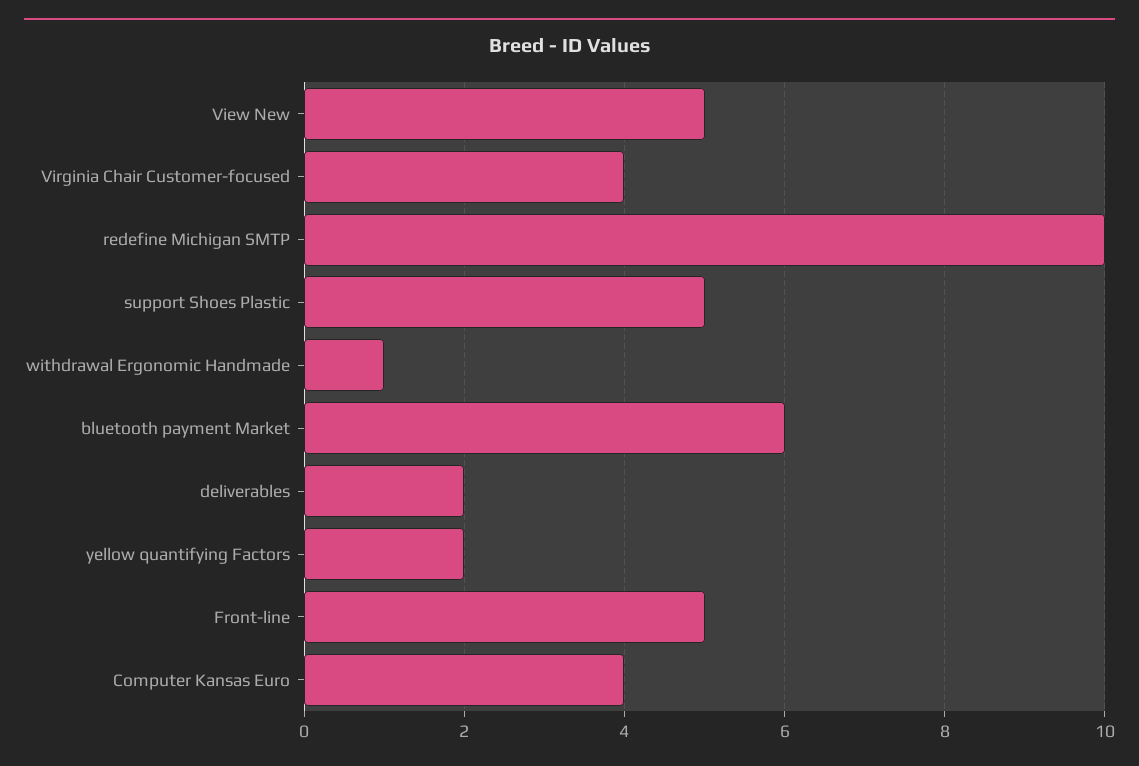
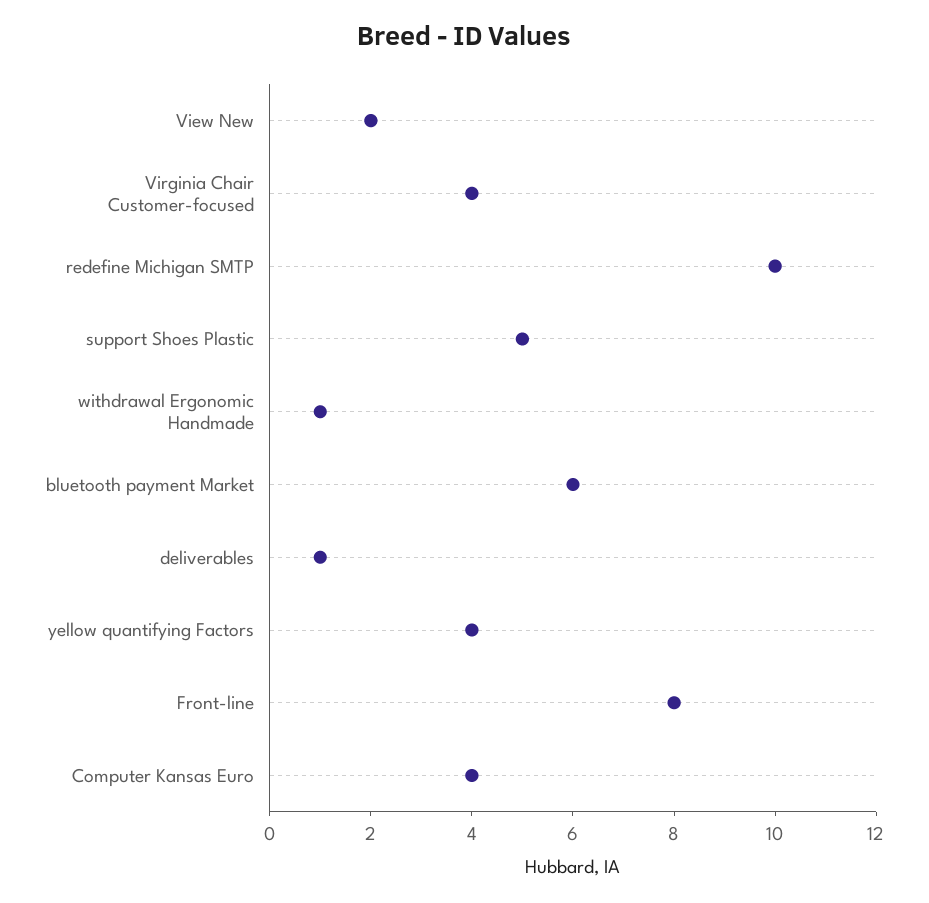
View New: 5 -> 2
deliverables: 2 -> 1
yellow quantifying Factors: 2 -> 4
Front-line: 5 -> 8

